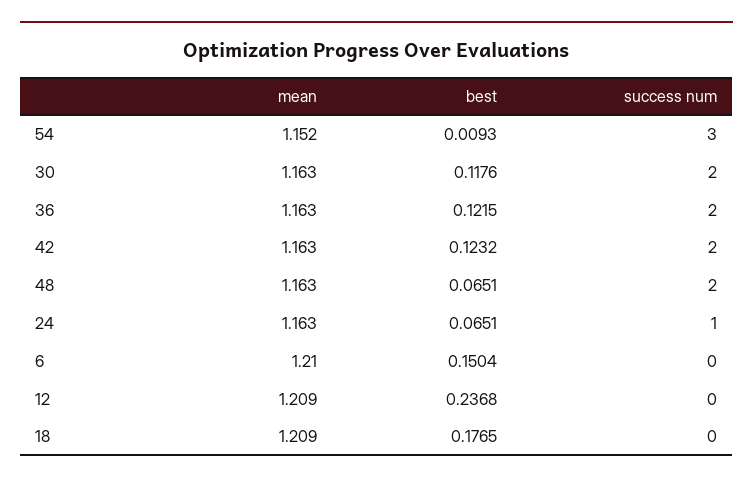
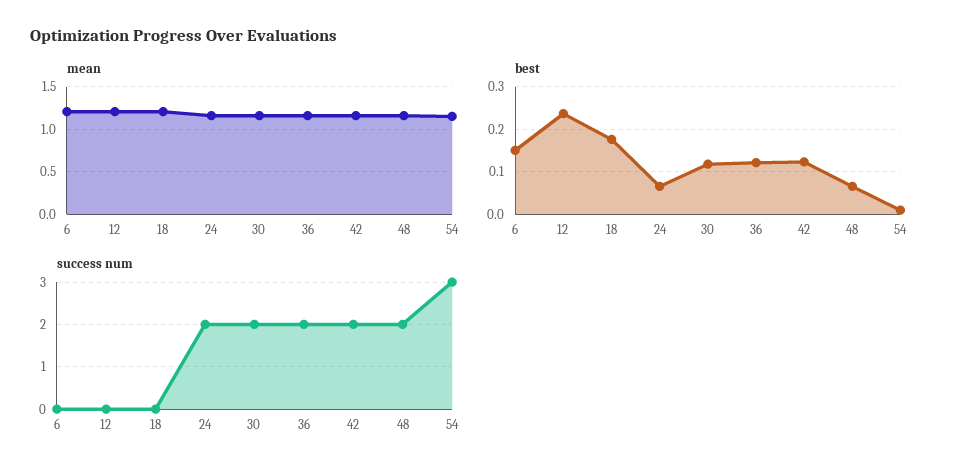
success num, 24: 1 -> 2

